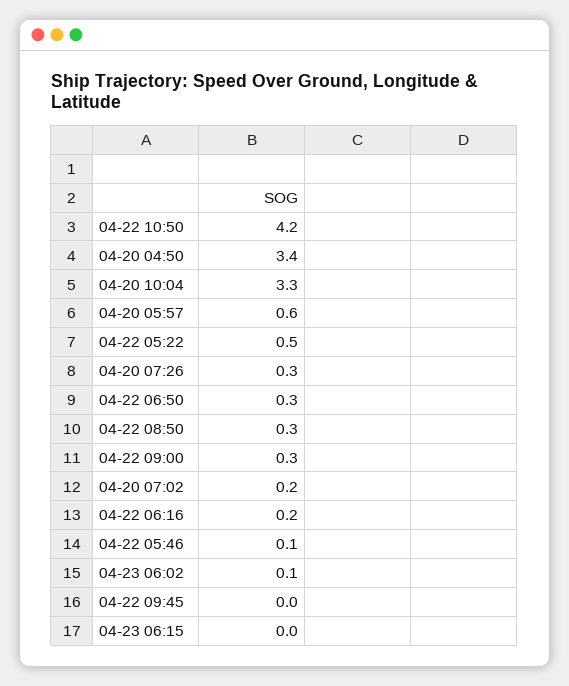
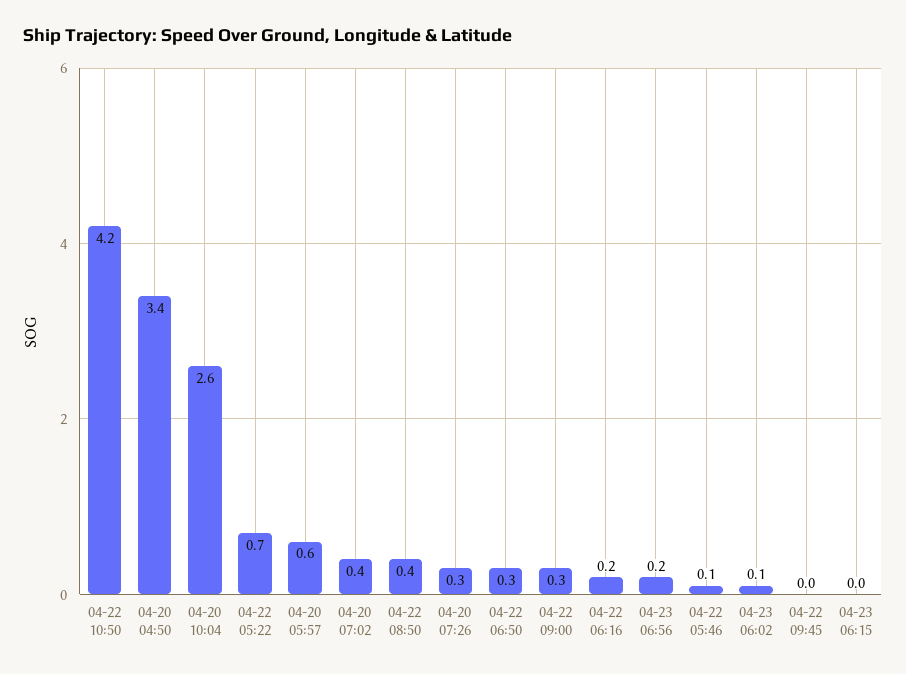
04-20 10:04: 3.3 -> 2.6
04-22 05:22: 0.5 -> 0.7
04-22 08:50: 0.3 -> 0.4
04-20 07:02: 0.2 -> 0.4
04-23 06:56: none -> 0.2

